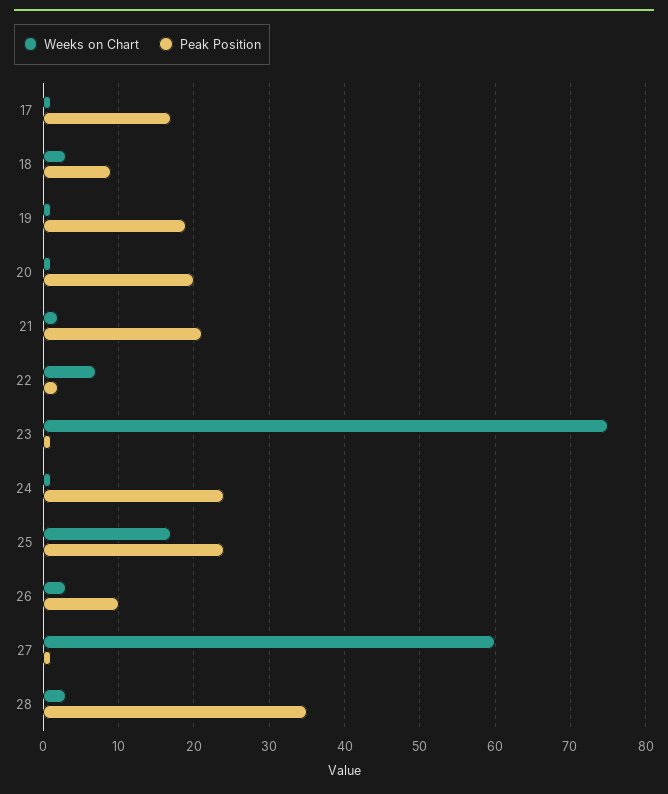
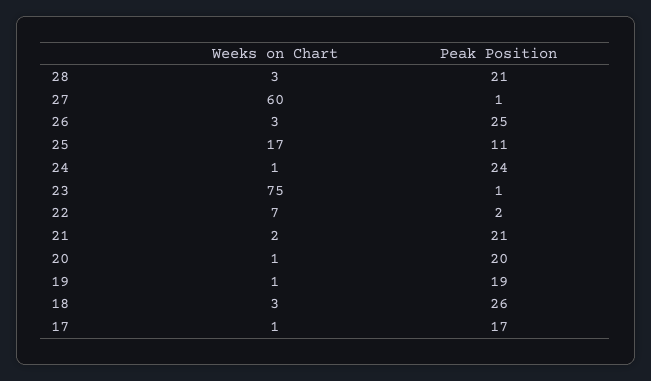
Peak Position, 18: 9 -> 26
Peak Position, 25: 24 -> 11
Peak Position, 26: 10 -> 25
Peak Position, 28: 35 -> 21

